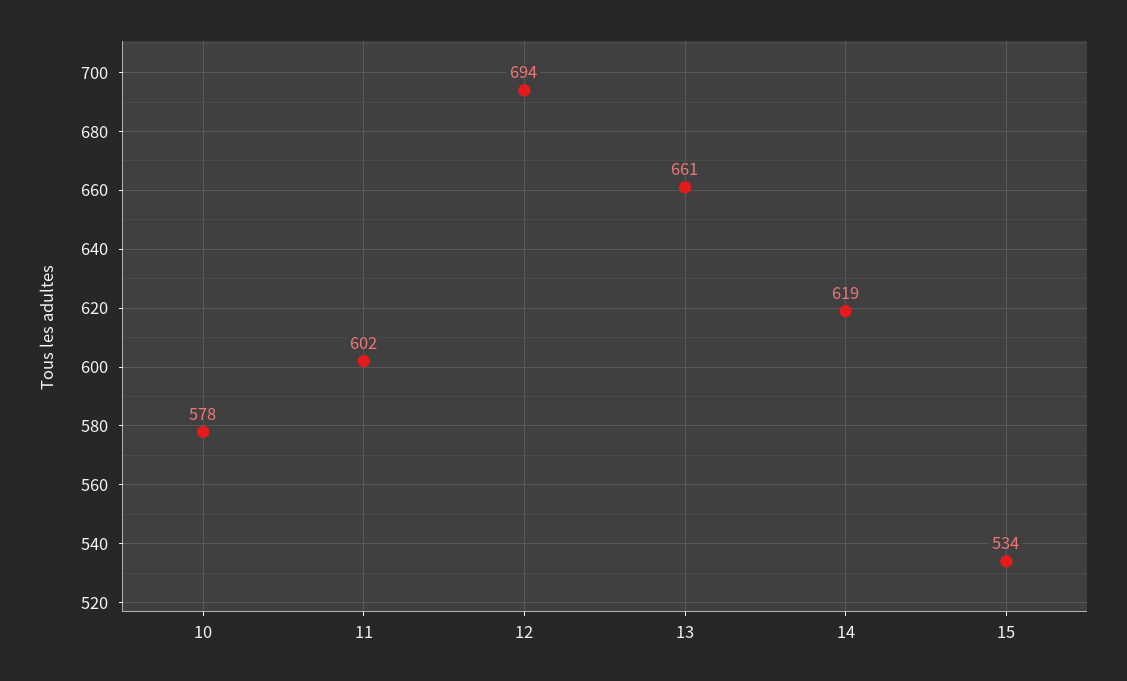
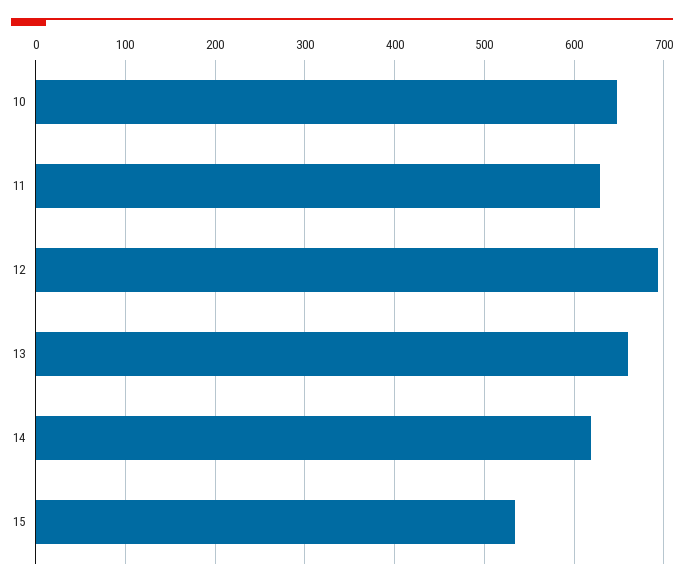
10: 578 -> 650
11: 602 -> 630

